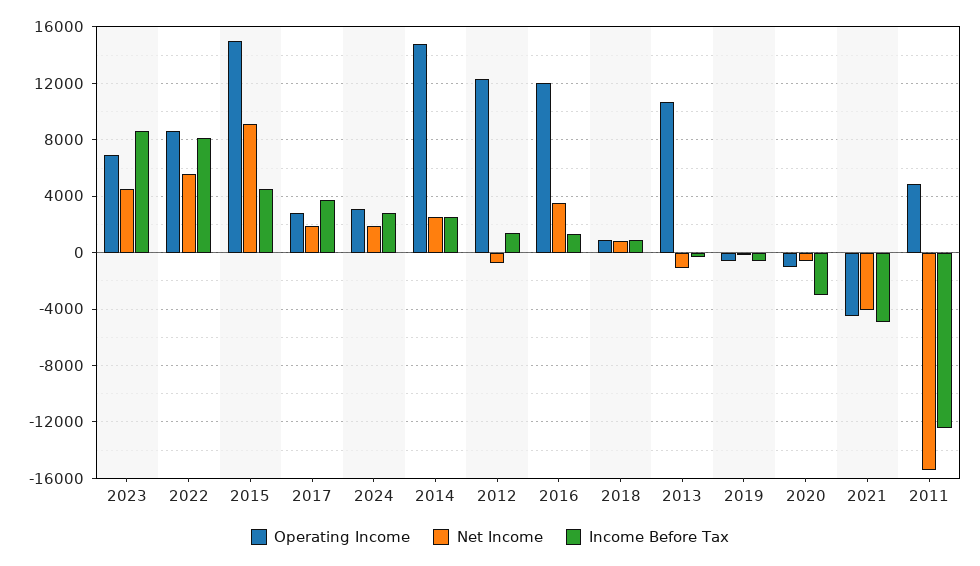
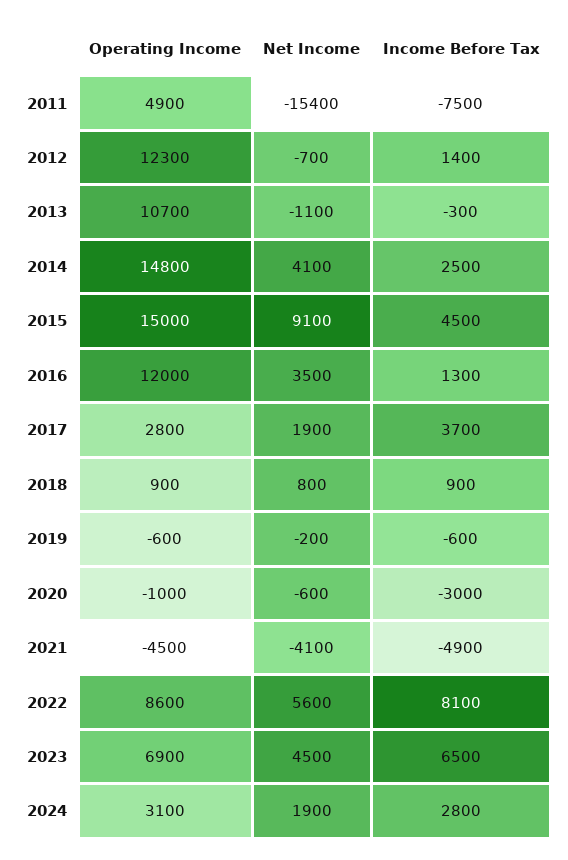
Income Before Tax, 2023: 8500 -> 6500
Net Income, 2014: 2500 -> 4100
Income Before Tax, 2011: -12500 -> -7500

